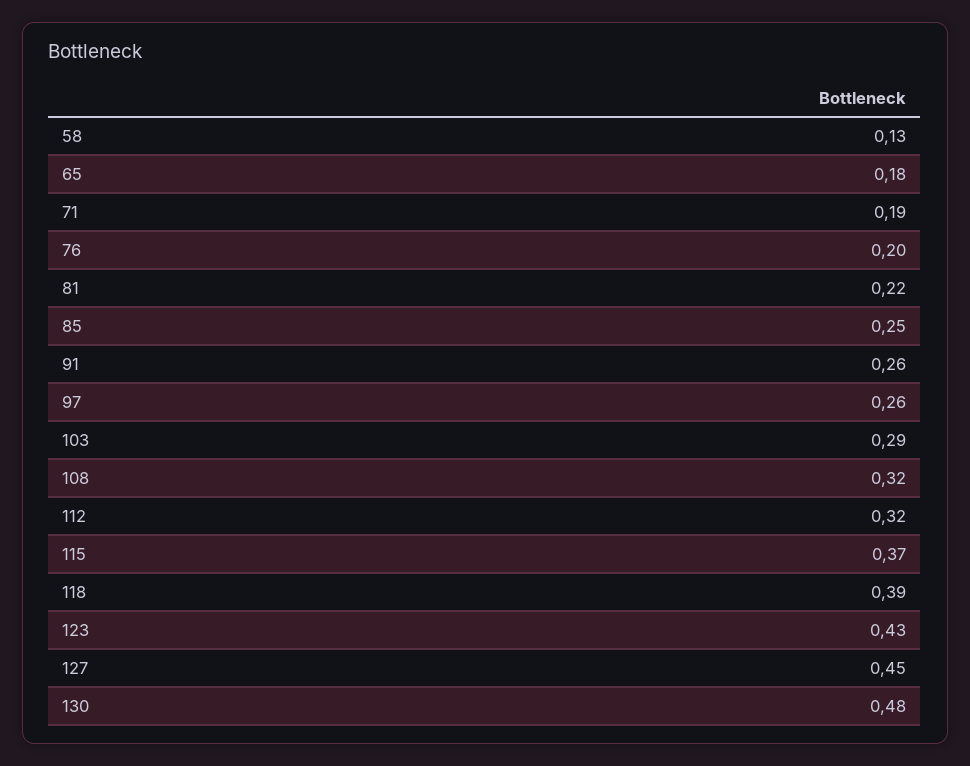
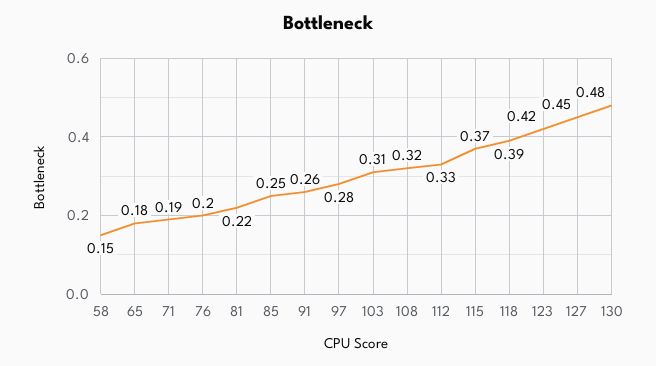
58: 0.13 -> 0.15
97: 0.26 -> 0.28
103: 0.29 -> 0.31
112: 0.32 -> 0.33
123: 0.43 -> 0.42

